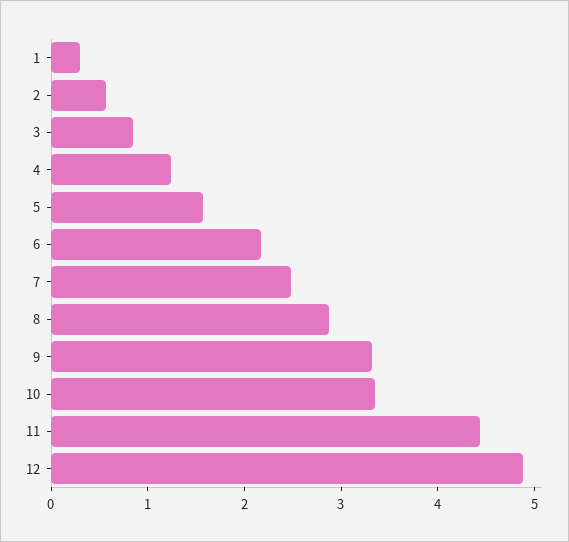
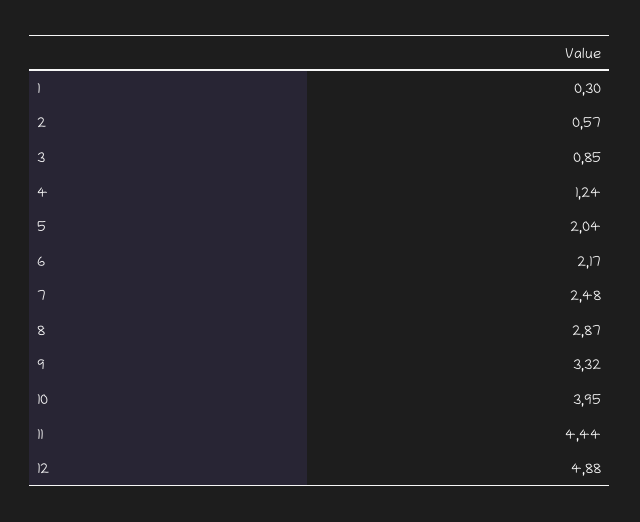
5: 1.6 -> 2.04
10: 3.4 -> 3.95

